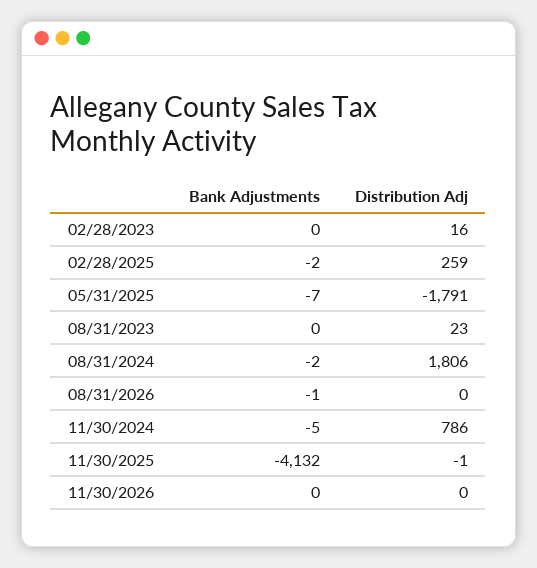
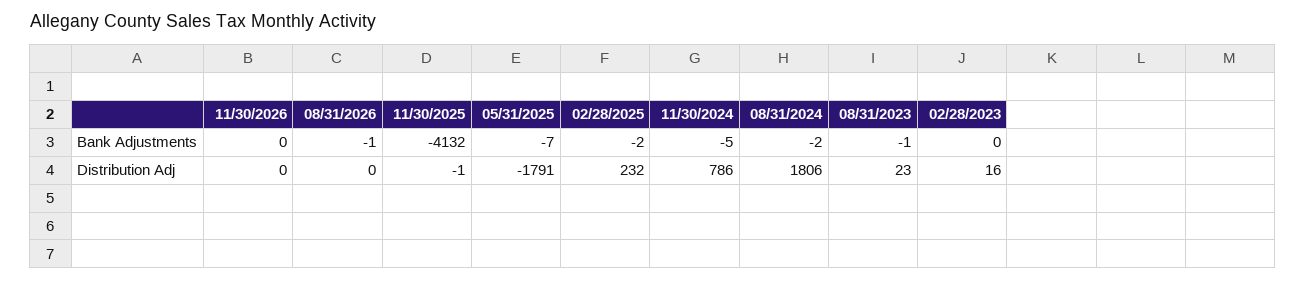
Distribution Adj, 02/28/2025: 259 -> 232
Bank Adjustments, 08/31/2023: 0 -> -1

